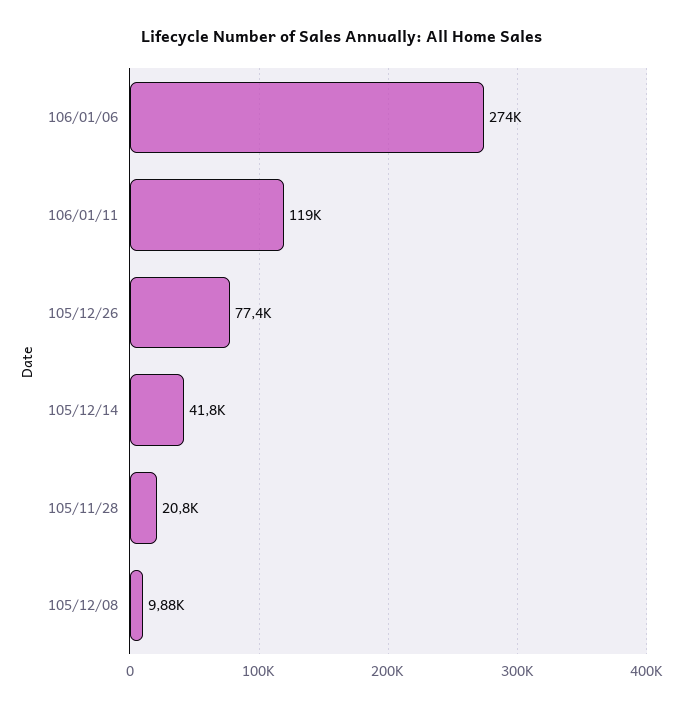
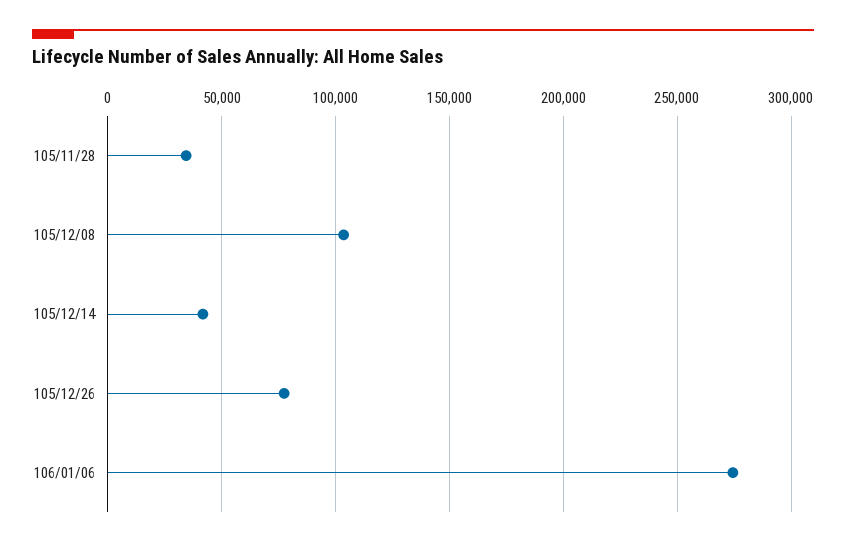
106/01/11: 119000 -> none
105/11/28: 20800 -> 35000
105/12/08: 9880 -> 105000

